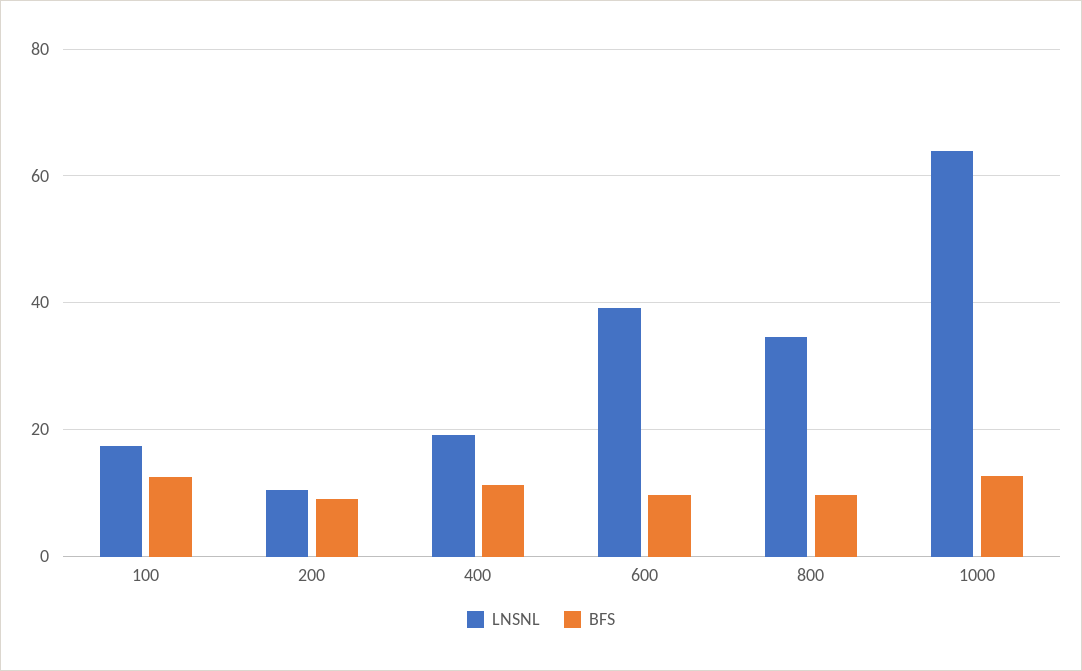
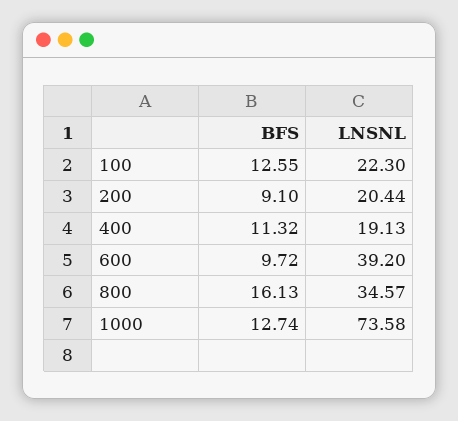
LNSNL, 100: 18 -> 22.3
LNSNL, 200: 10 -> 20.44
BFS, 800: 10 -> 16.13
LNSNL, 1000: 64 -> 73.58

